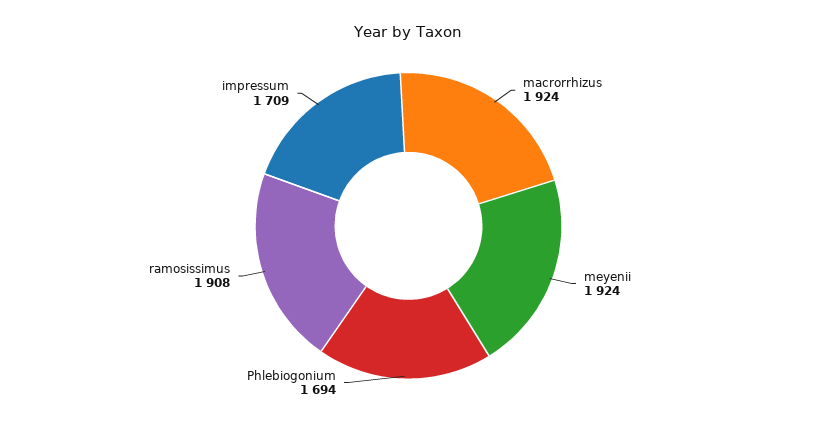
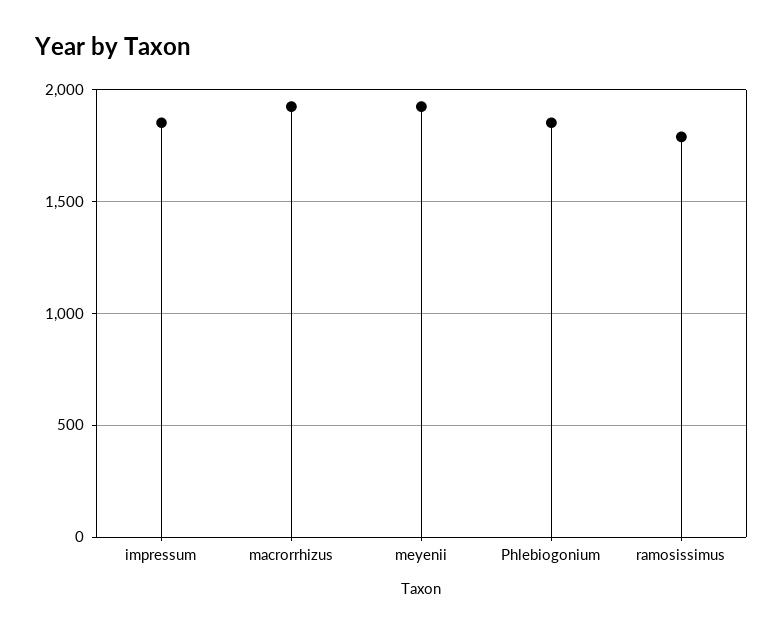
Phlebiogonium: 1694 -> 1850
ramosissimus: 1908 -> 1800
impressum: 1709 -> 1850

